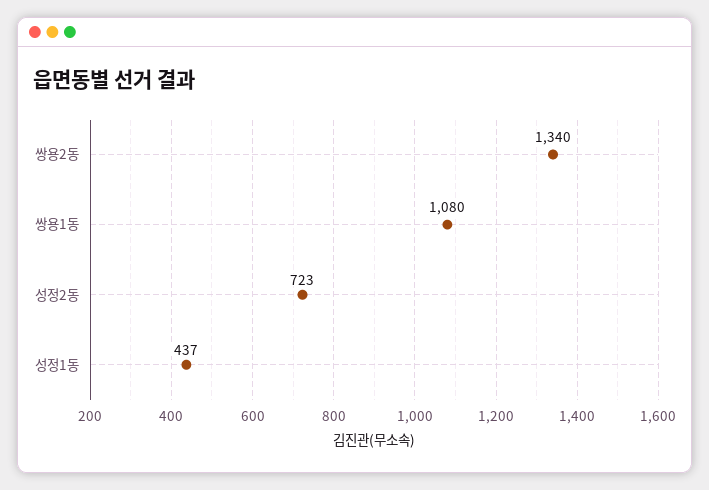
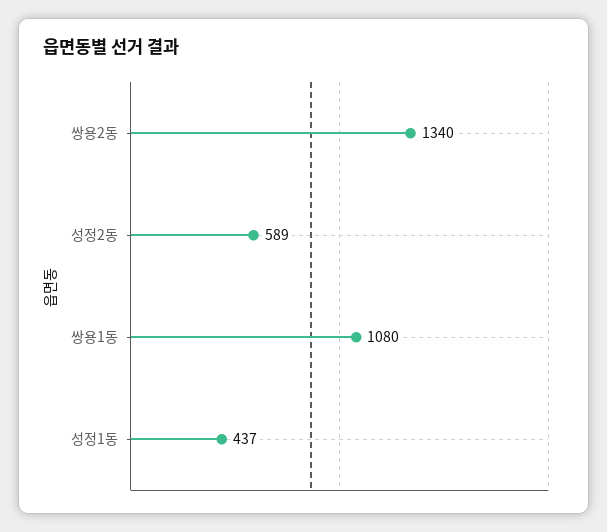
성정2동: 723 -> 589

